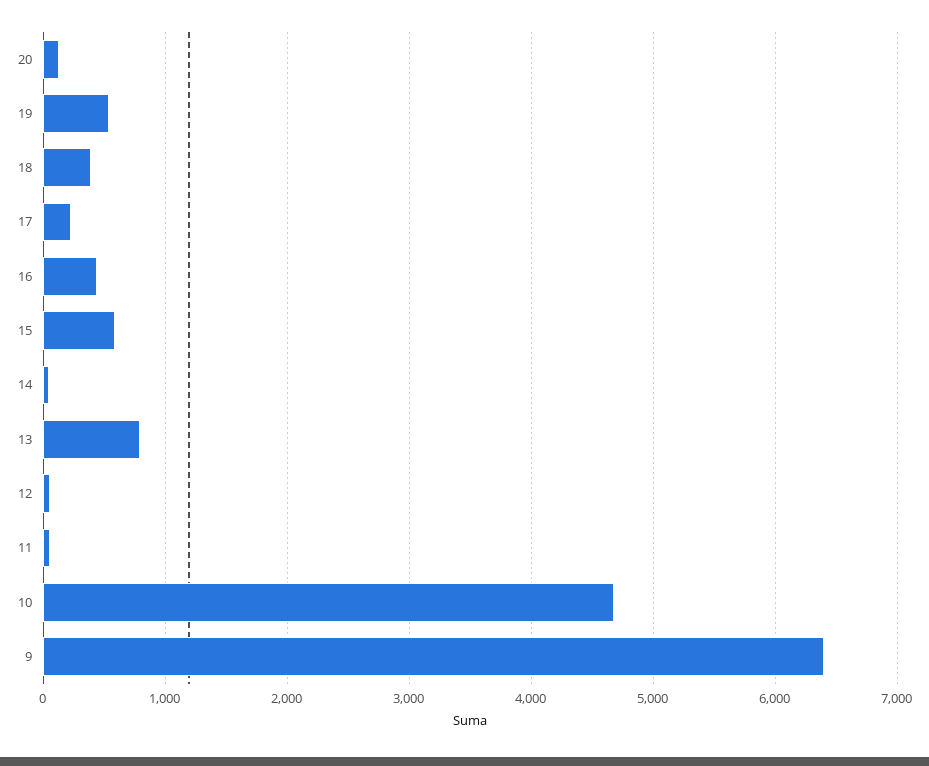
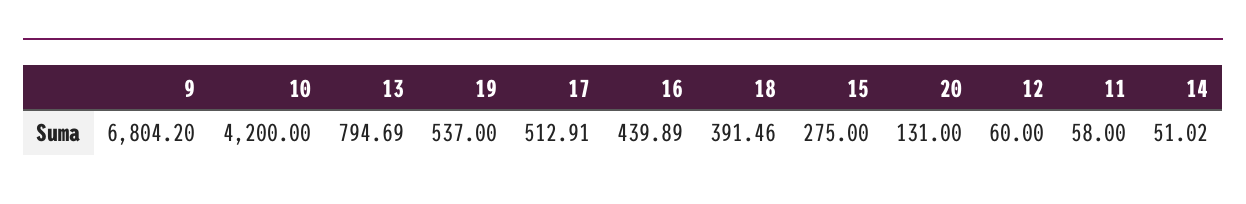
17: 200 -> 512.91
15: 600 -> 275
10: 4700 -> 4200
9: 6400 -> 6804.2

